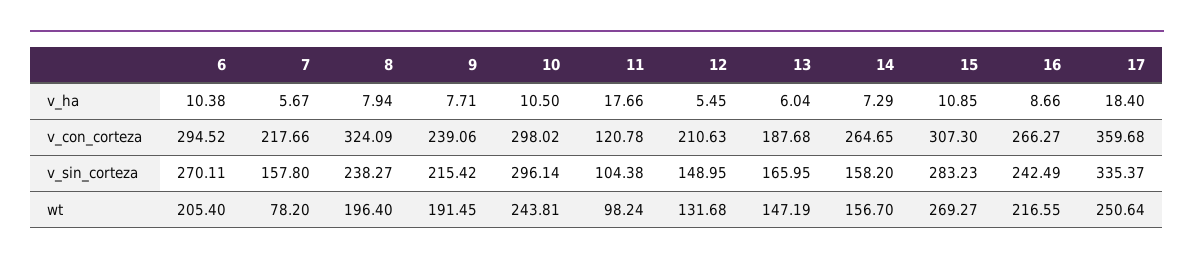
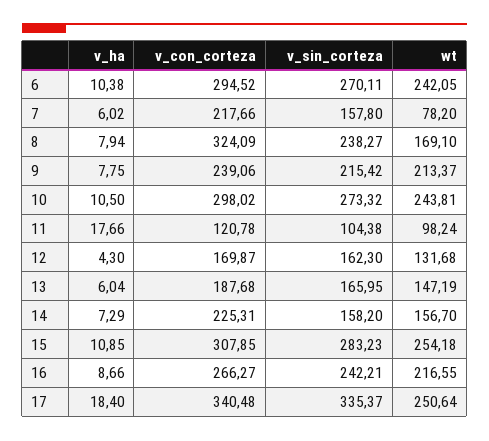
7, v_ha: 5.67 -> 6.02
9, v_ha: 7.71 -> 7.75
12, v_ha: 5.45 -> 4.3
12, v_con_corteza: 210.63 -> 169.87
14, v_con_corteza: 264.65 -> 225.31
15, v_con_corteza: 307.3 -> 307.85
17, v_con_corteza: 359.68 -> 340.48
10, v_sin_corteza: 296.14 -> 273.32
12, v_sin_corteza: 148.95 -> 162.3
16, v_sin_corteza: 242.49 -> 242.21
6, wt: 205.4 -> 242.05
8, wt: 196.4 -> 169.1
9, wt: 191.45 -> 213.37
15, wt: 269.27 -> 254.18

